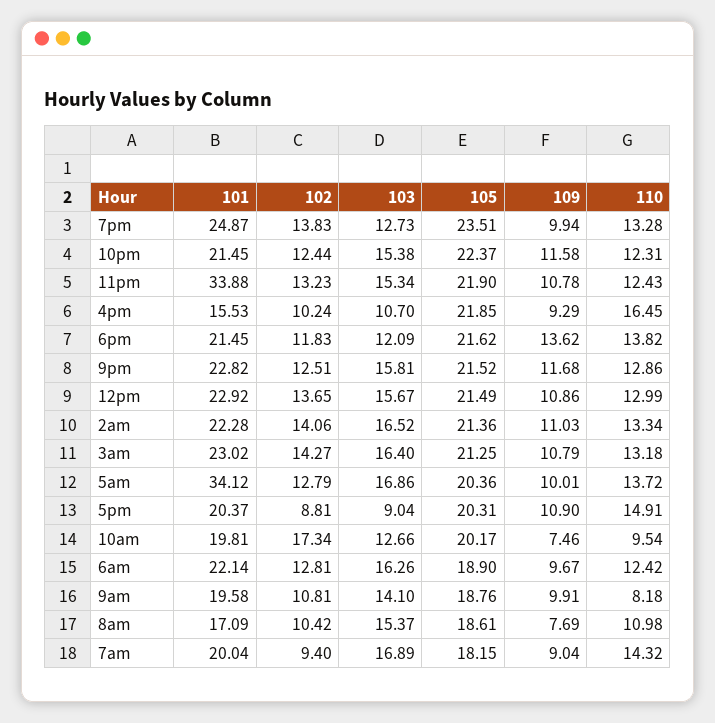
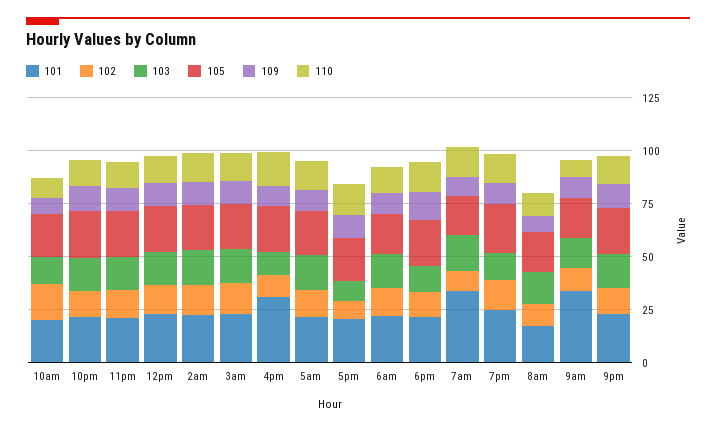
101, 11pm: 33.88 -> 20
101, 4pm: 15.53 -> 30
101, 5am: 34.12 -> 20
101, 9am: 19.58 -> 35
101, 7am: 20.04 -> 35

